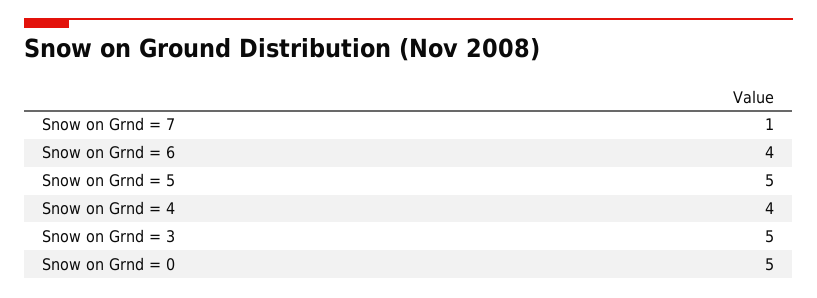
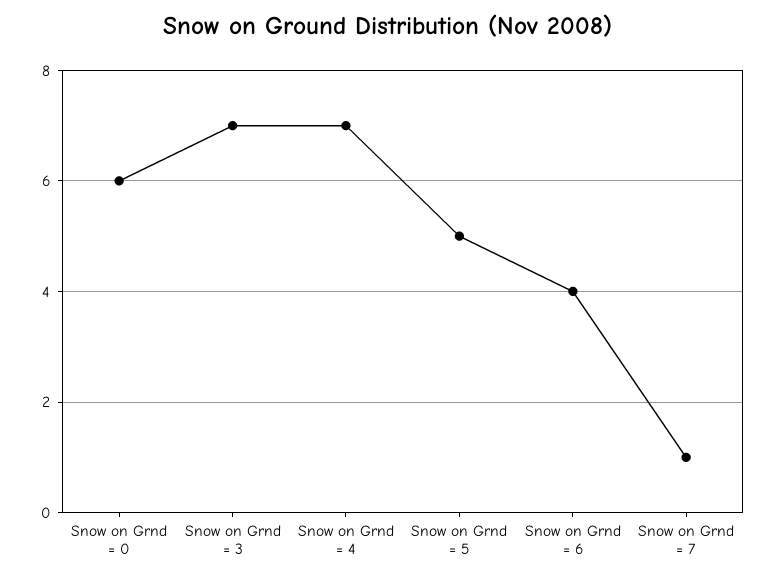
Snow on Grnd = 4: 4 -> 7
Snow on Grnd = 3: 5 -> 7
Snow on Grnd = 0: 5 -> 6

